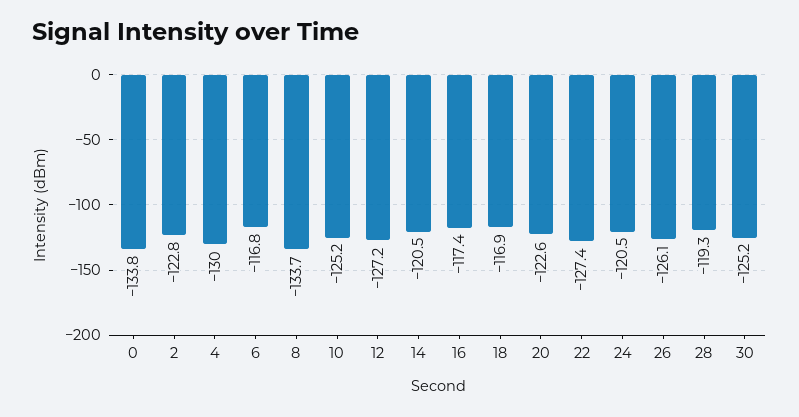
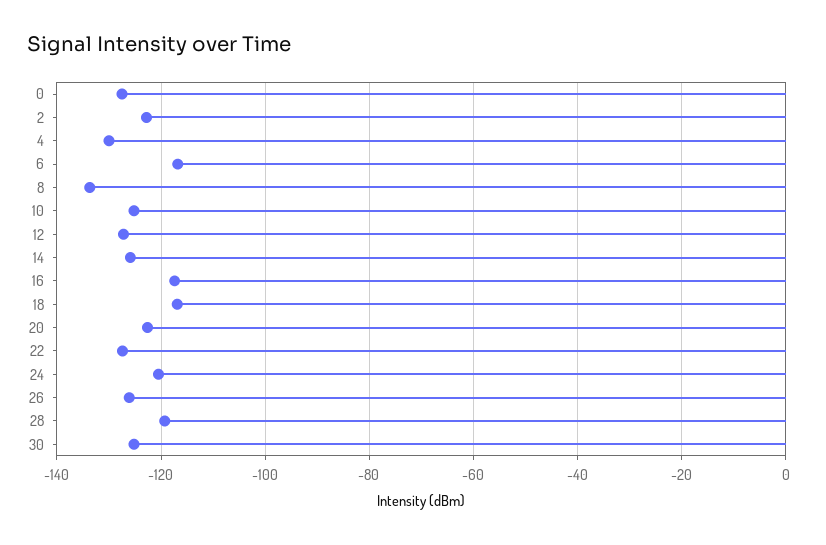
0: -133.8 -> -128
14: -120.5 -> -126

